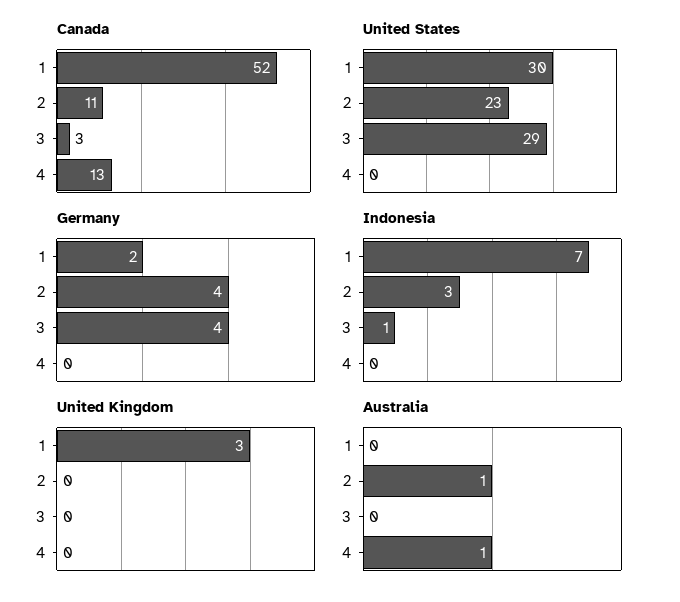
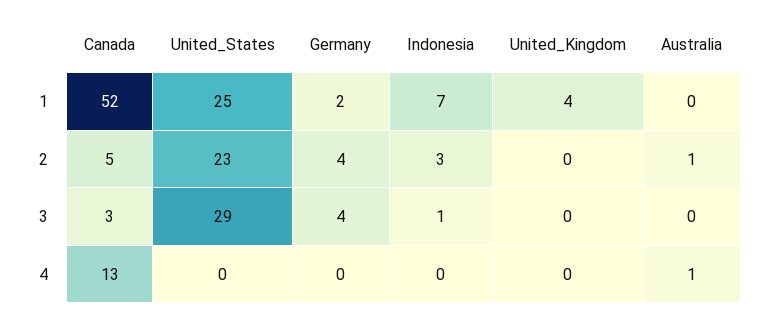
Canada, 2: 11 -> 5
United States, 1: 30 -> 25
United Kingdom, 1: 3 -> 4

